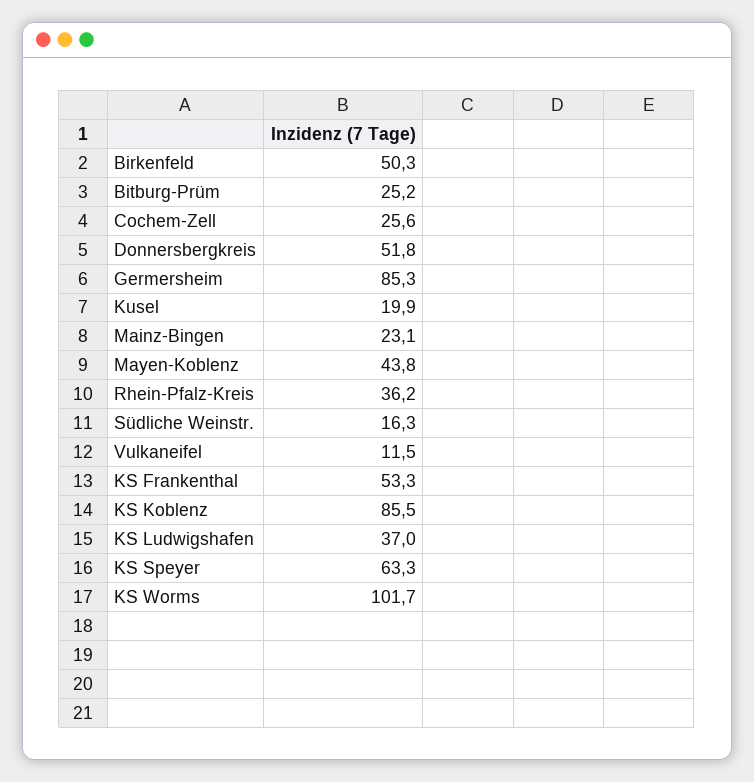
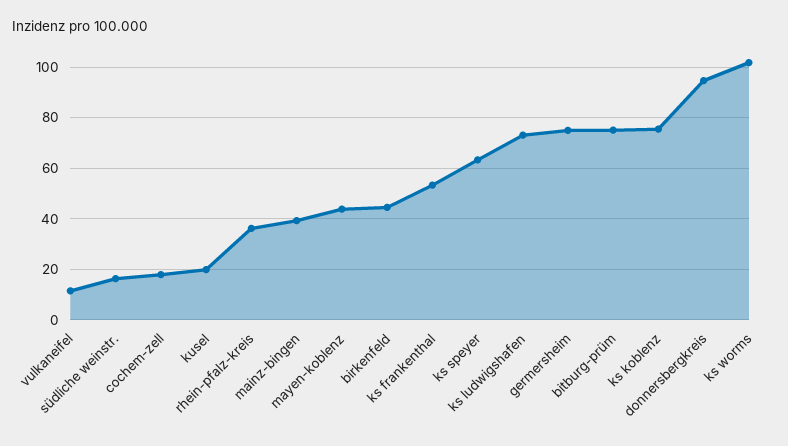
Birkenfeld: 50.3 -> 45
Bitburg-Prüm: 25.2 -> 75
Cochem-Zell: 25.6 -> 17.5
Donnersbergkreis: 51.8 -> 95
Germersheim: 85.3 -> 75
Mainz-Bingen: 23.1 -> 40
KS Koblenz: 85.5 -> 75
KS Ludwigshafen: 37 -> 72.5

